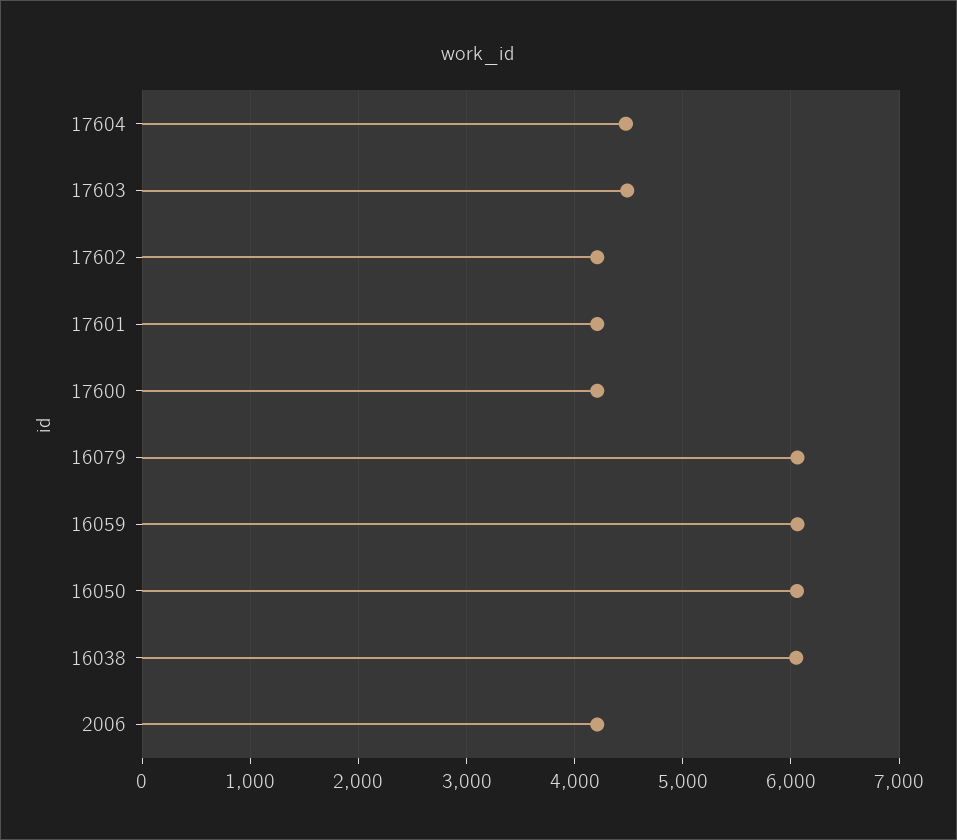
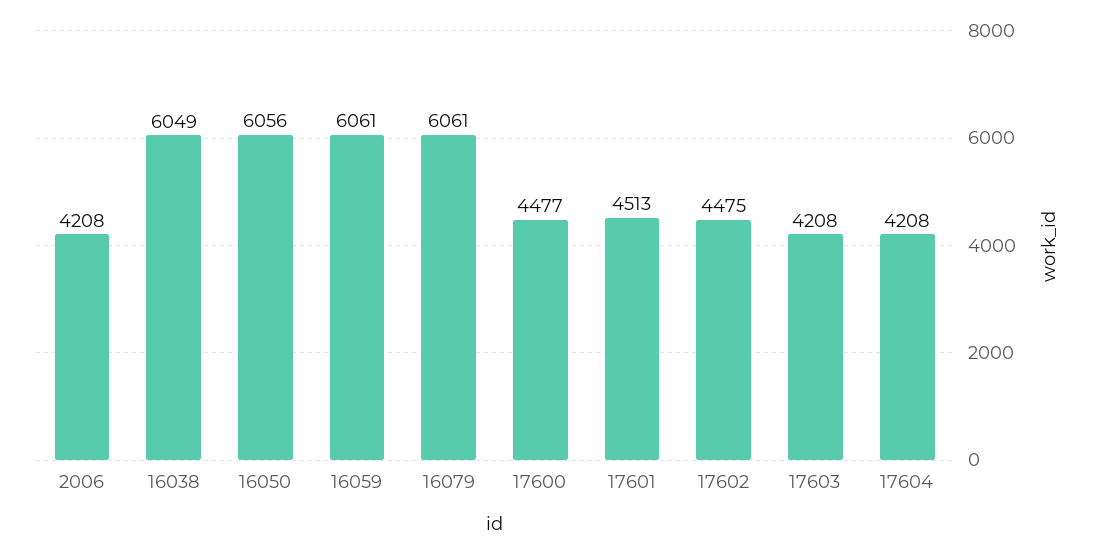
17604: 4500 -> 4208
17603: 4500 -> 4208
17602: 4200 -> 4475
17601: 4200 -> 4513
17600: 4200 -> 4477

